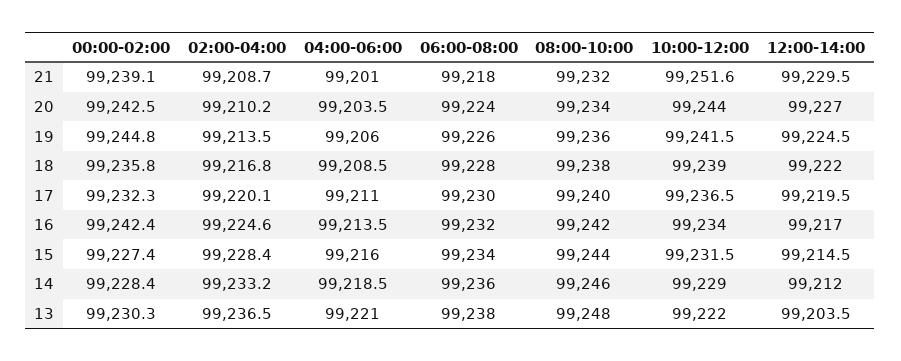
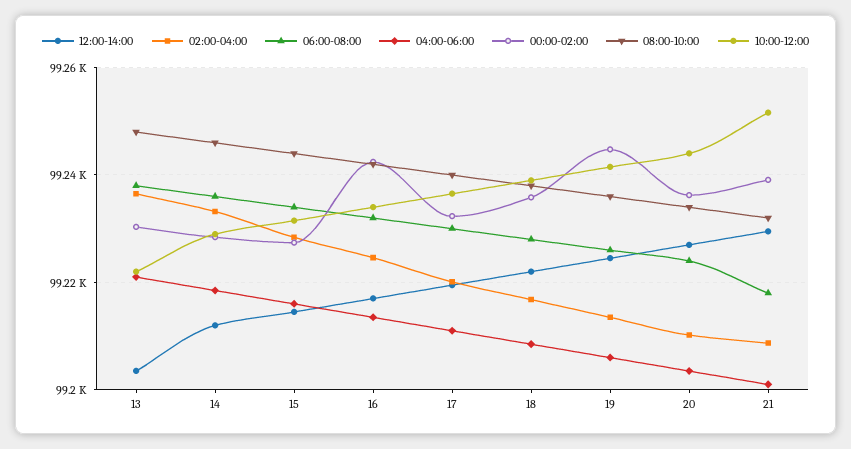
00:00-02:00, 20: 99242.5 -> 99236

